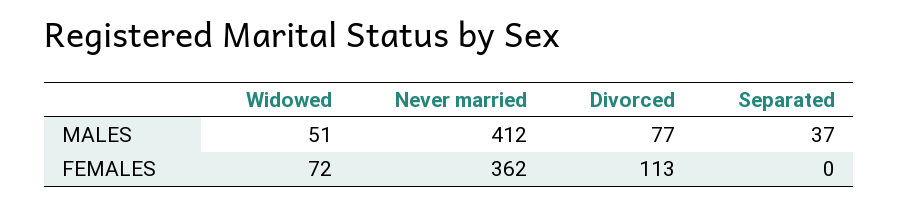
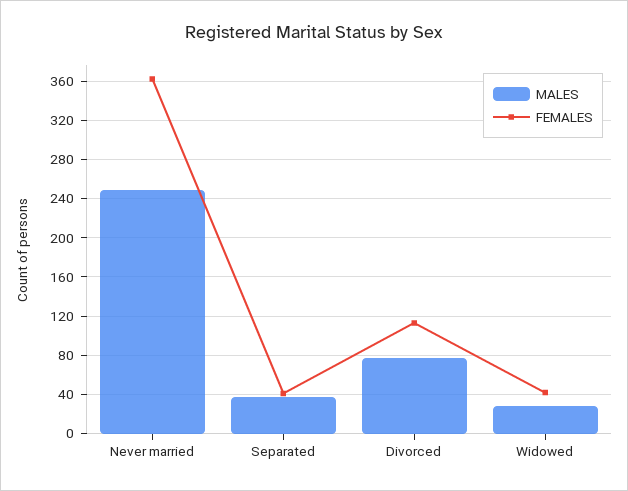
MALES, Widowed: 51 -> 30
MALES, Never married: 412 -> 250
FEMALES, Widowed: 72 -> 40
FEMALES, Separated: 0 -> 40

